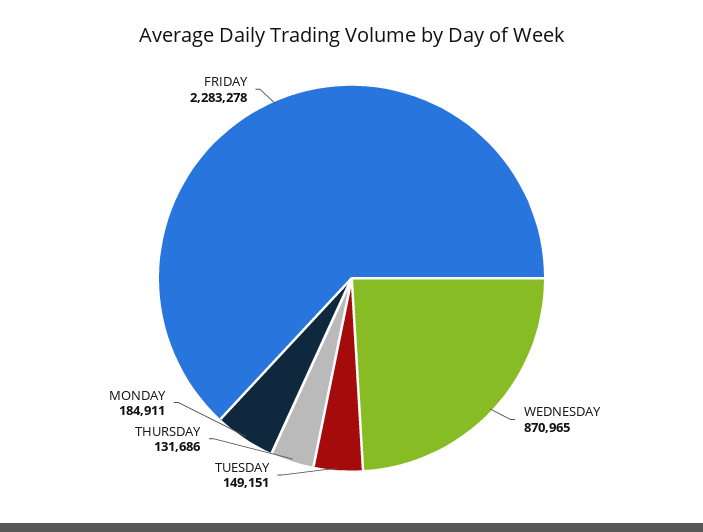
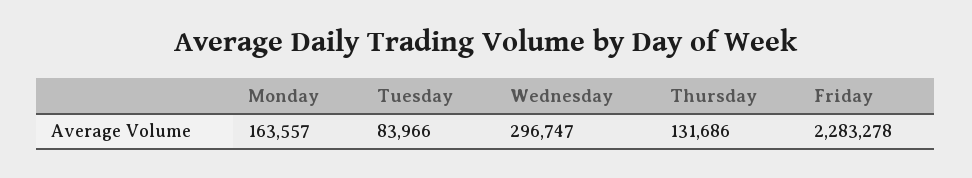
WEDNESDAY: 870965 -> 296747
TUESDAY: 149151 -> 83966
MONDAY: 184911 -> 163557

